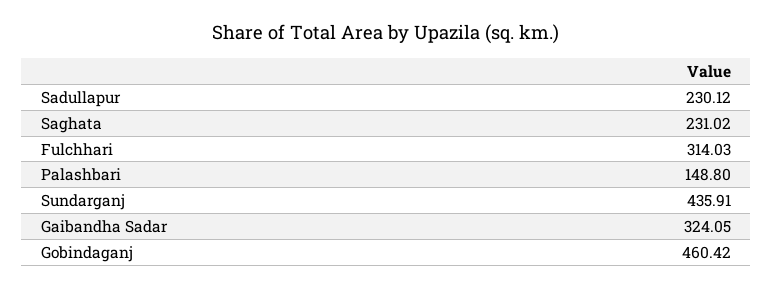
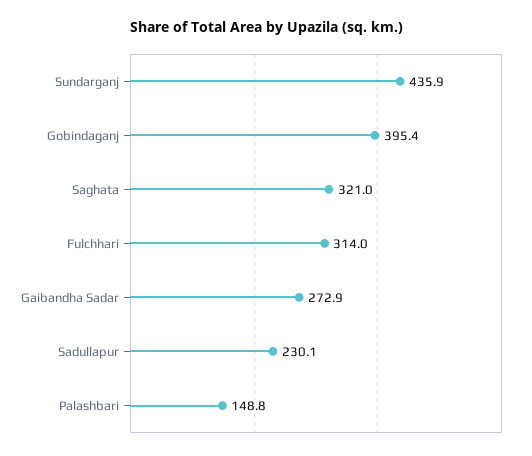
Saghata: 231.02 -> 321
Gaibandha Sadar: 324.05 -> 272.9
Gobindaganj: 460.42 -> 395.4

